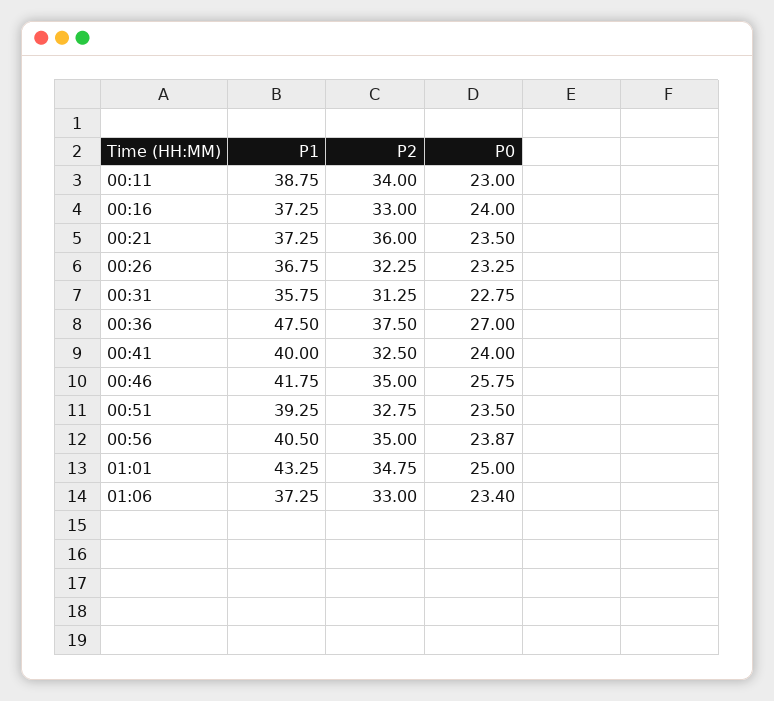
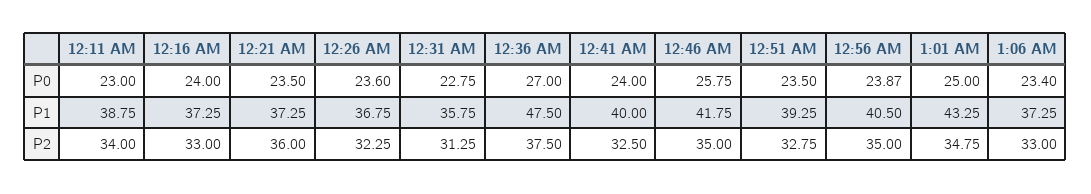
P0, 00:26: 23.25 -> 23.6

